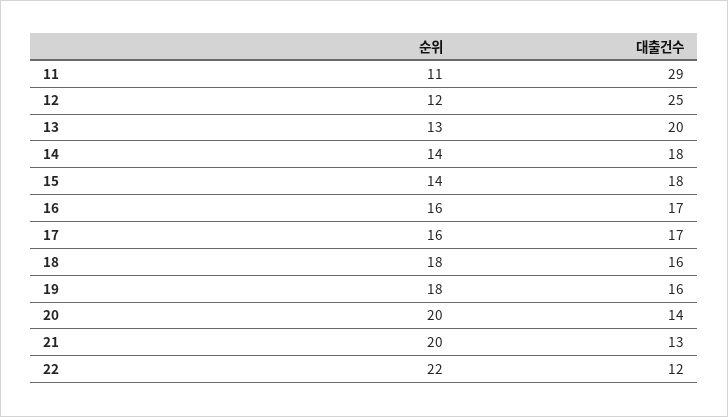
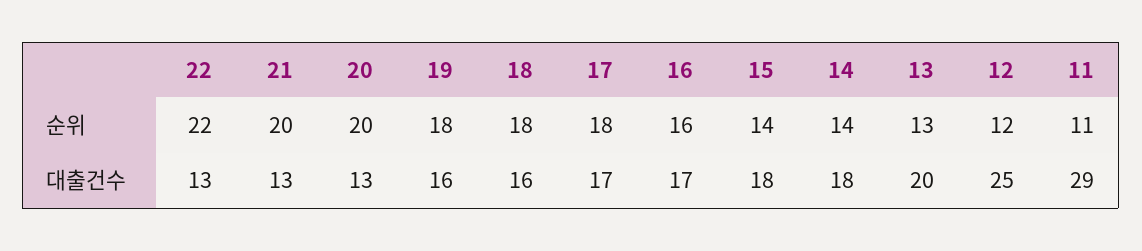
순위, 17: 16 -> 18
대출건수, 20: 14 -> 13
대출건수, 22: 12 -> 13

